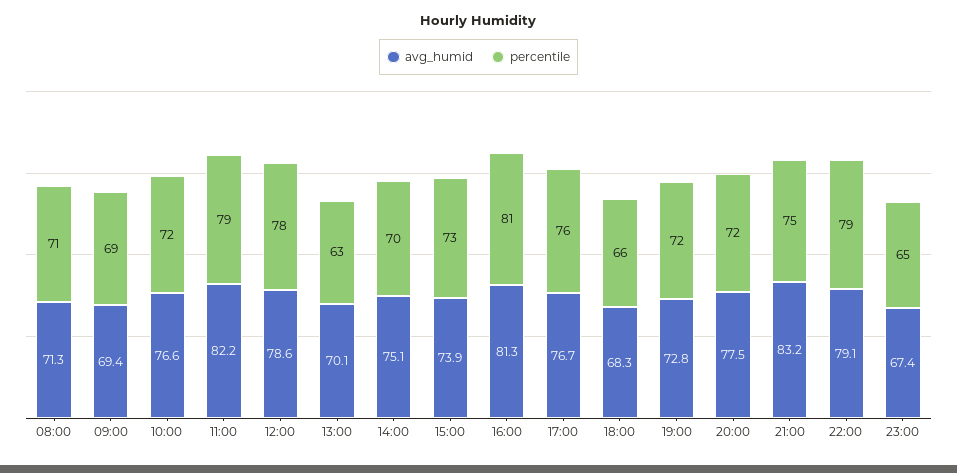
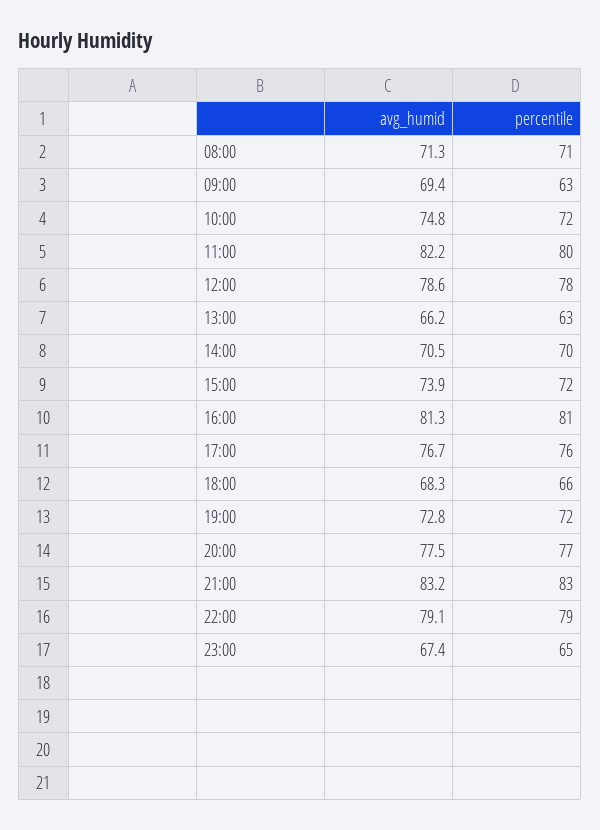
percentile, 09:00: 69 -> 63
avg_humid, 10:00: 76.6 -> 74.8
percentile, 11:00: 79 -> 80
avg_humid, 13:00: 70.1 -> 66.2
avg_humid, 14:00: 75.1 -> 70.5
percentile, 15:00: 73 -> 72
percentile, 20:00: 72 -> 77
percentile, 21:00: 75 -> 83

